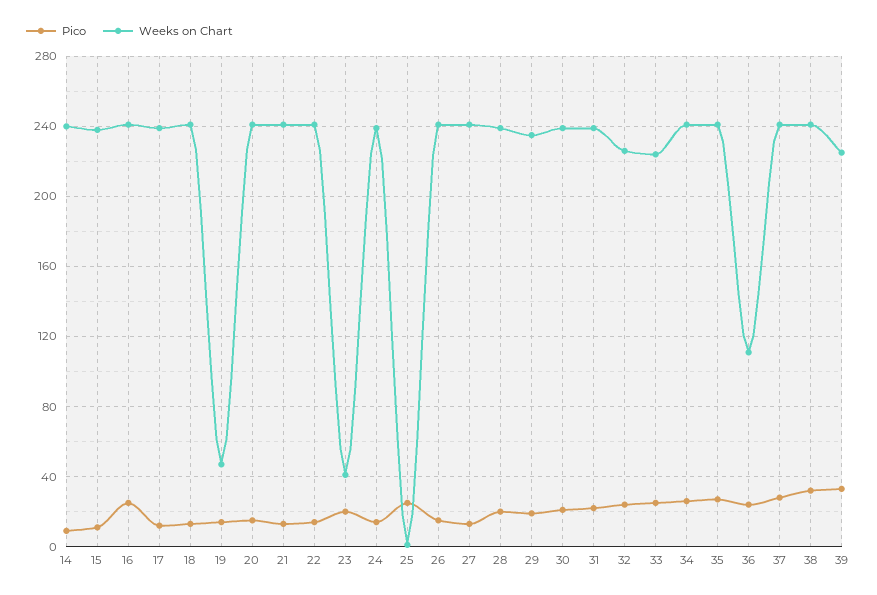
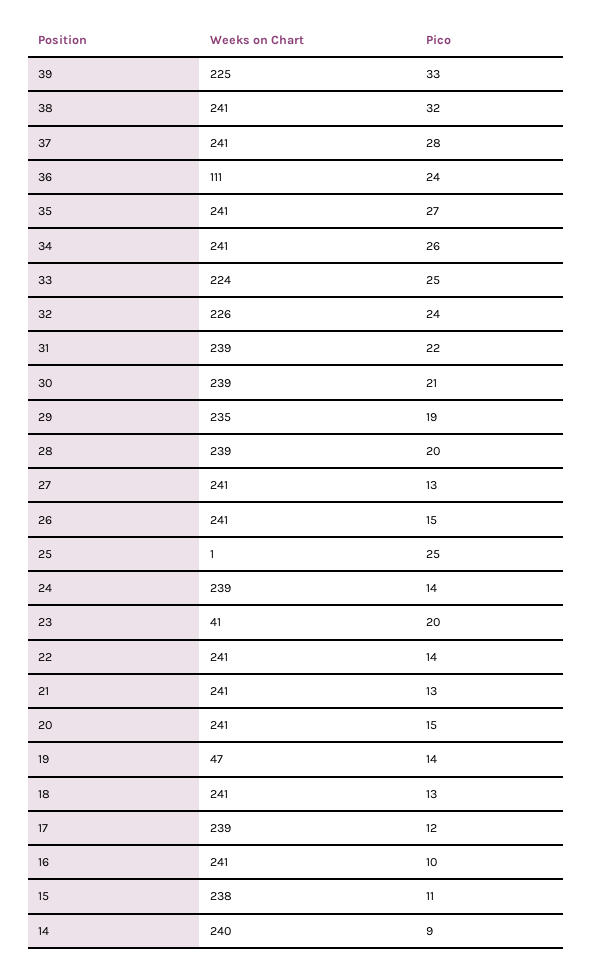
Pico, 16: 25 -> 10

